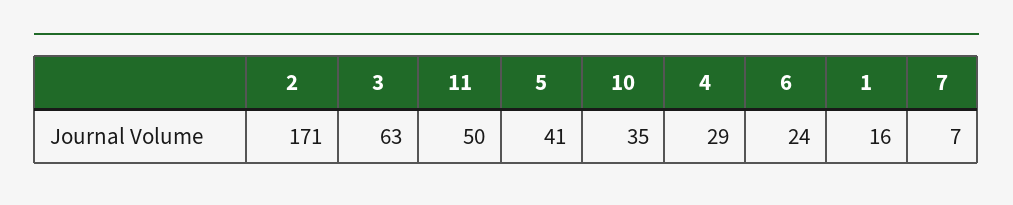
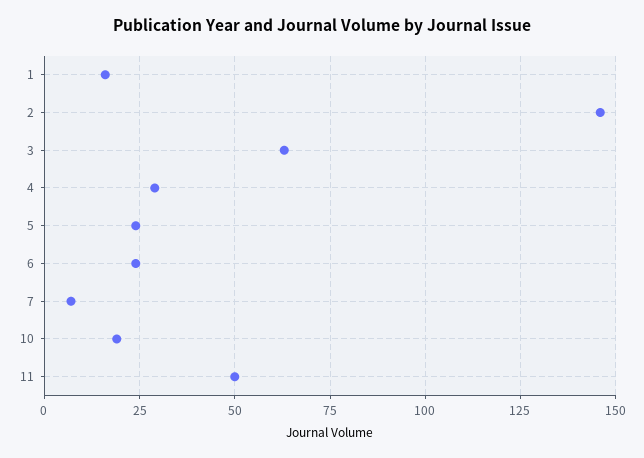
2: 171 -> 145
5: 41 -> 25
10: 35 -> 20

